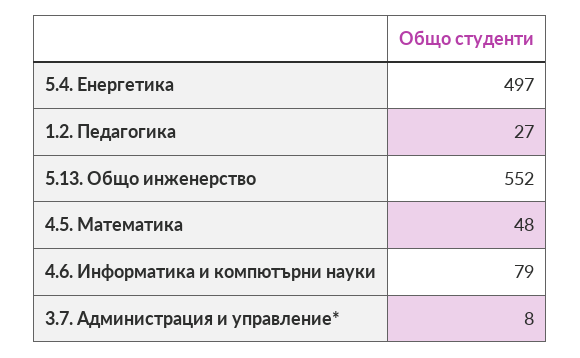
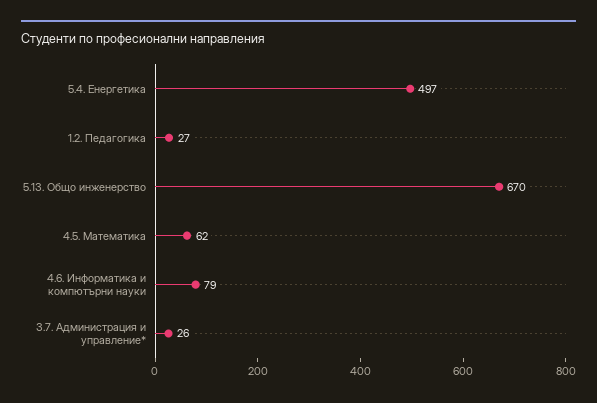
5.13. Общо инженерство: 552 -> 670
4.5. Математика: 48 -> 62
3.7. Администрация и управление*: 8 -> 26

